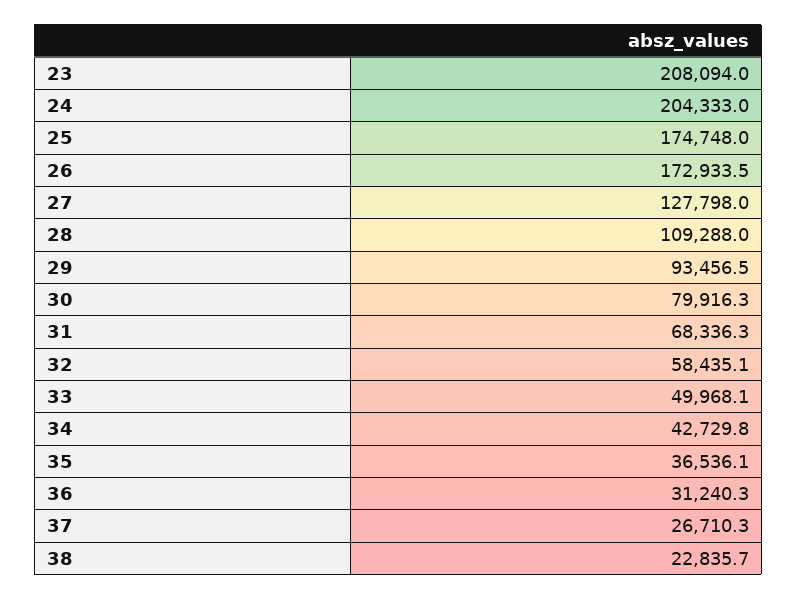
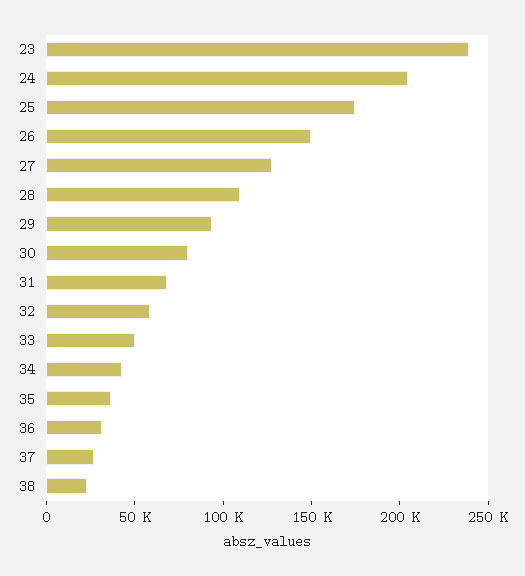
23: 208094 -> 240000
26: 172933.5 -> 150000

